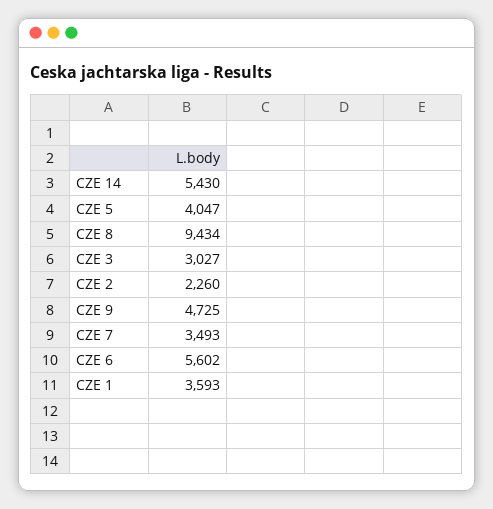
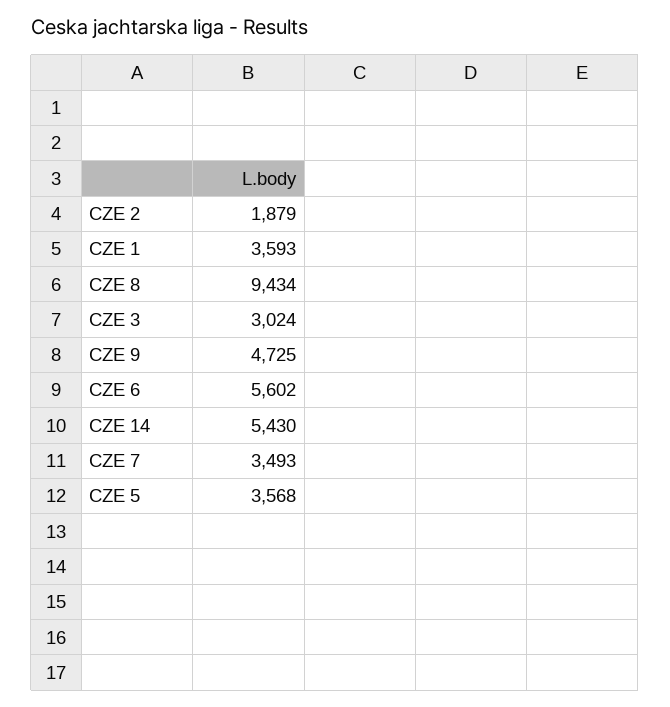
CZE 5: 4047 -> 3568
CZE 3: 3027 -> 3024
CZE 2: 2260 -> 1879

